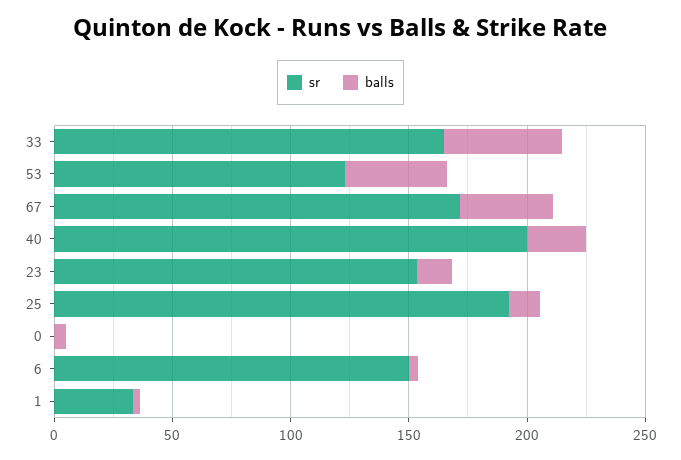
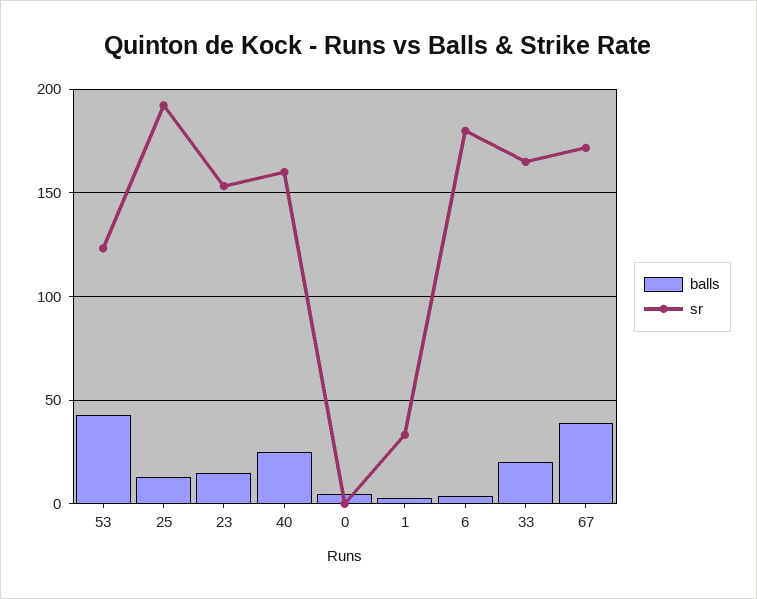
balls, 33: 50 -> 20
sr, 40: 200 -> 160
sr, 6: 150 -> 180

